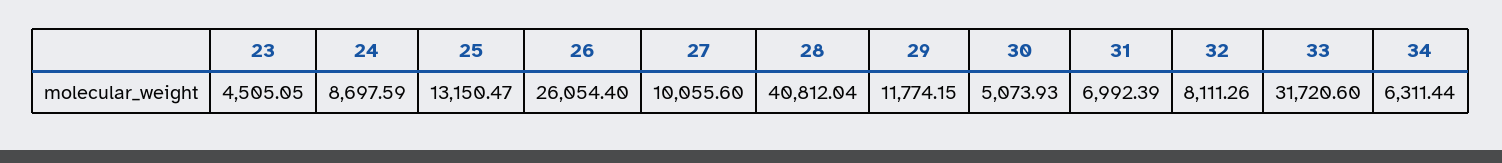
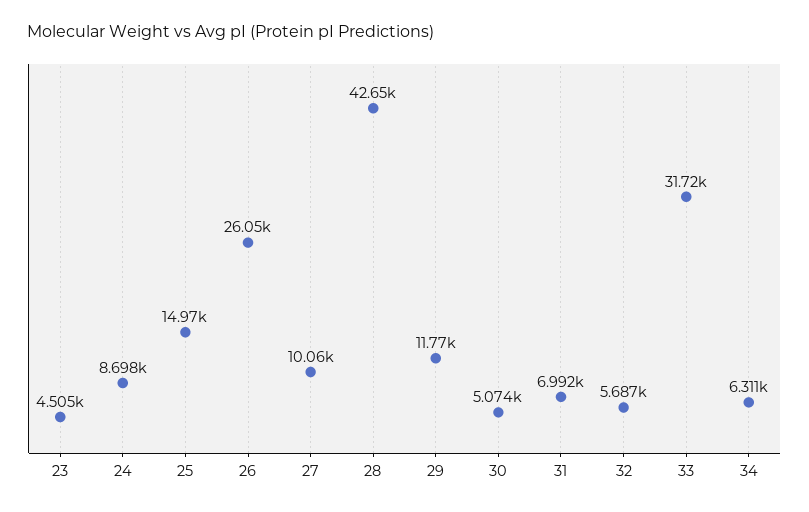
25: 13150.47 -> 14970
28: 40812.04 -> 42650
32: 8111.26 -> 5687

